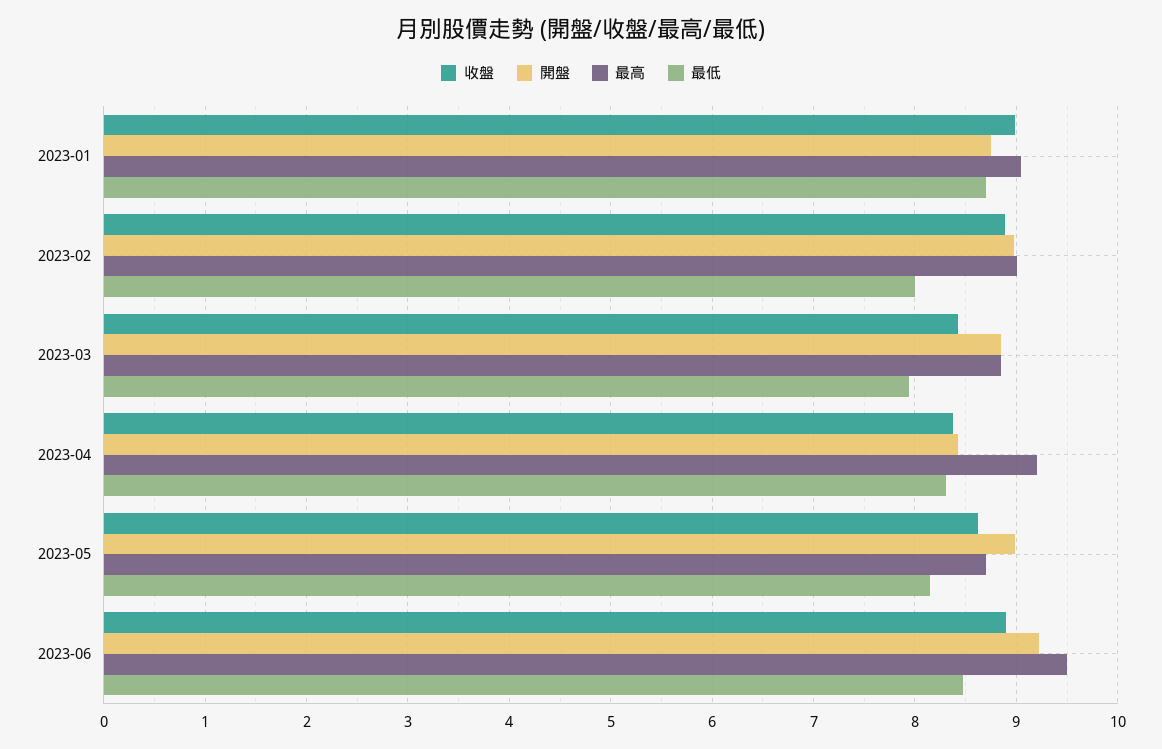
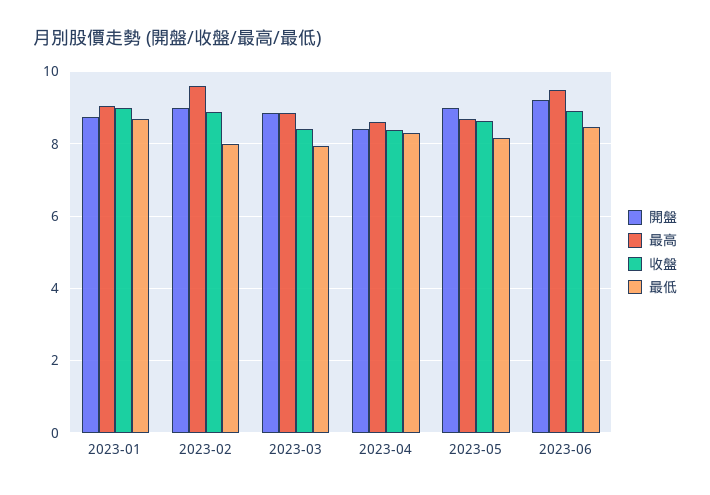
最高, 2023-02: 9 -> 9.6
最高, 2023-04: 9.2 -> 8.6

